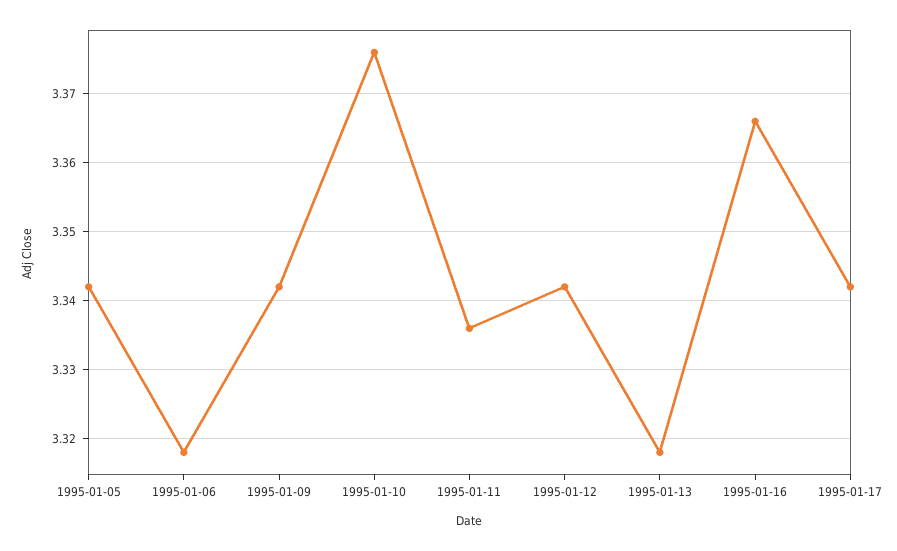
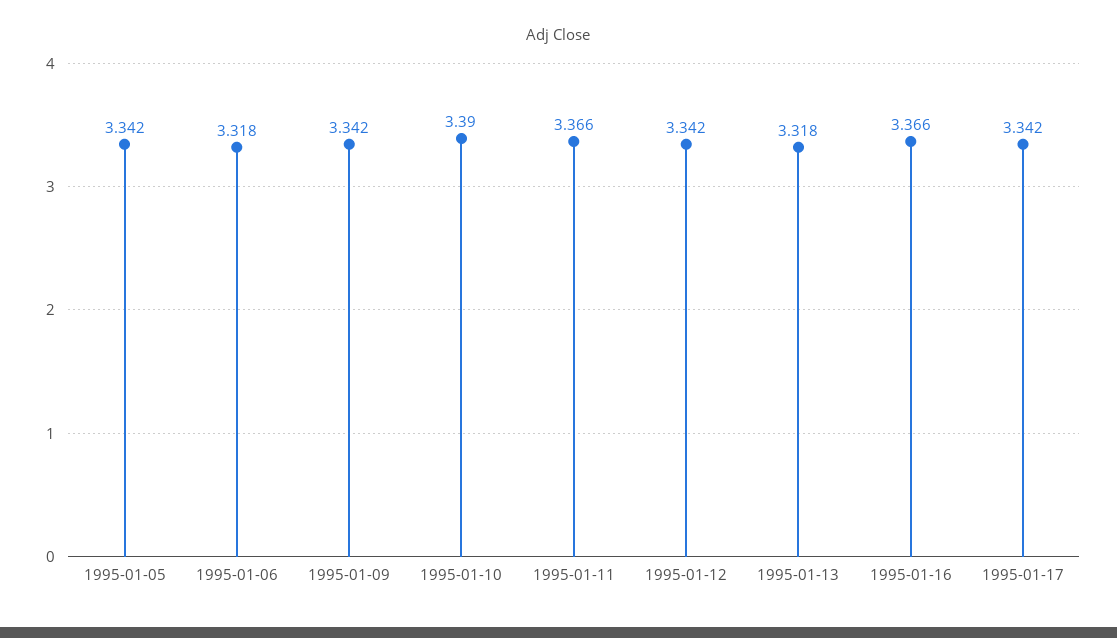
1995-01-10: 3.376 -> 3.39
1995-01-11: 3.336 -> 3.366

